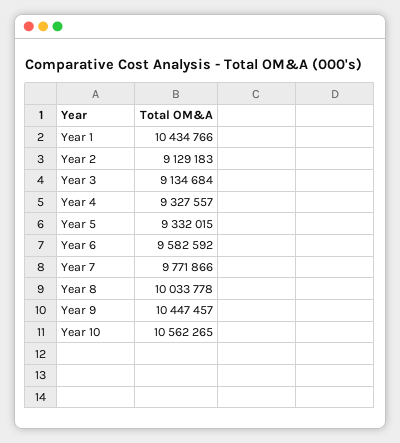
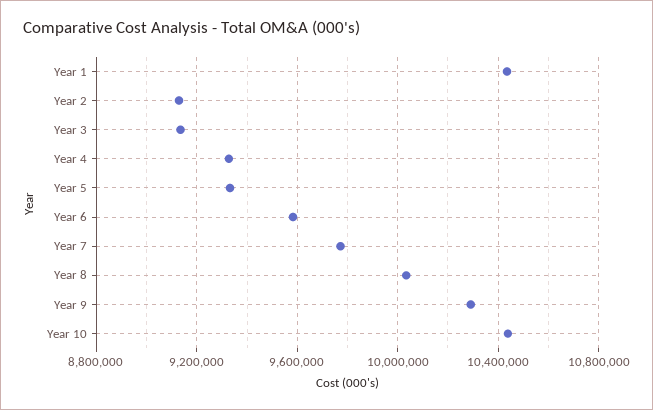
Year 9: 10447457 -> 10300000
Year 10: 10562265 -> 10450000

